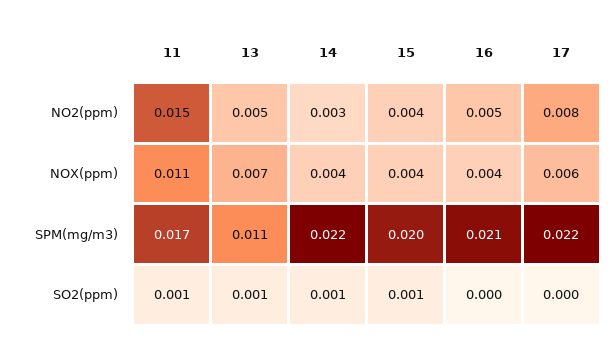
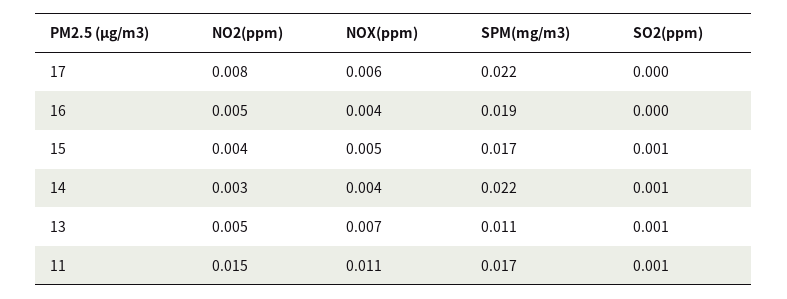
15, NOX(ppm): 0.004 -> 0.005
15, SPM(mg/m3): 0.02 -> 0.017
16, SPM(mg/m3): 0.021 -> 0.019

